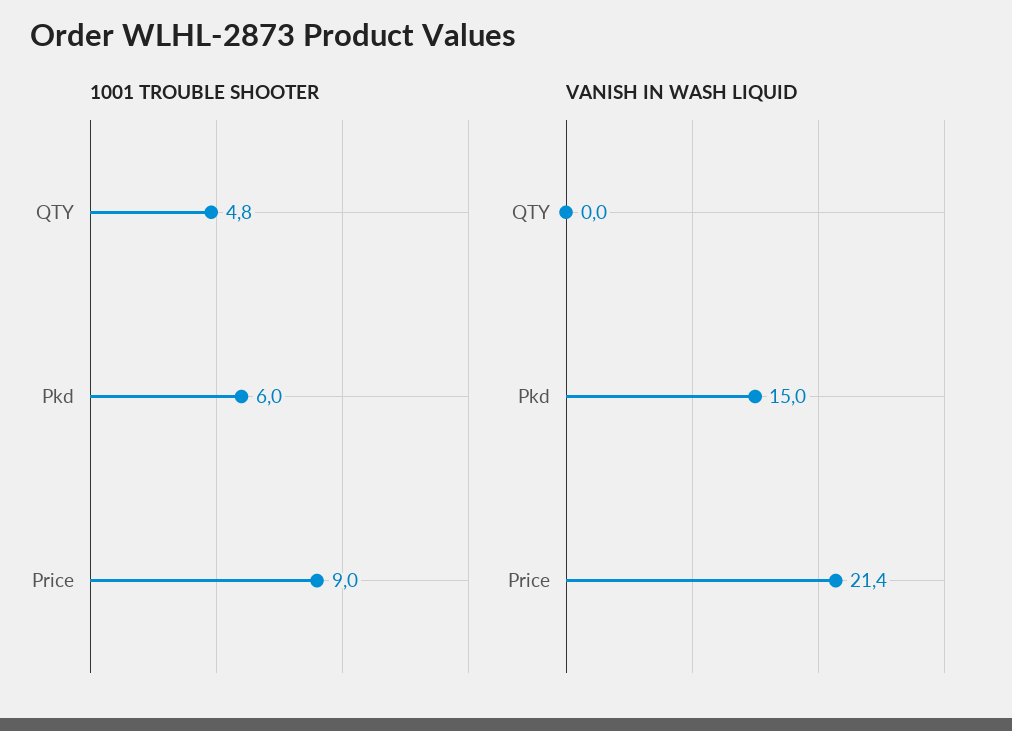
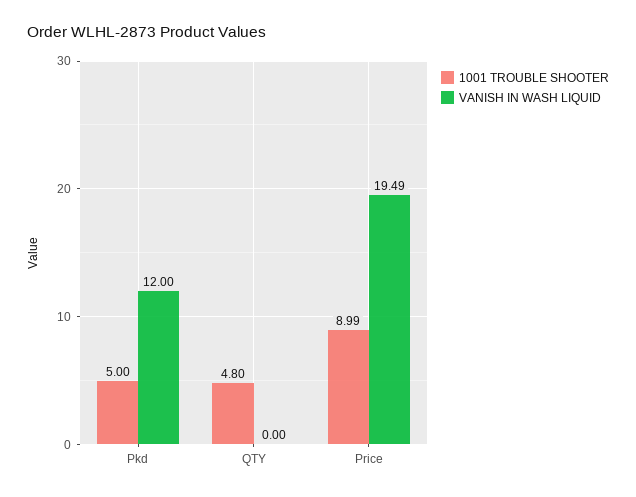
1001 TROUBLE SHOOTER, Pkd: 6 -> 5
VANISH IN WASH LIQUID, Pkd: 15 -> 12
VANISH IN WASH LIQUID, Price: 21.4 -> 19.49

